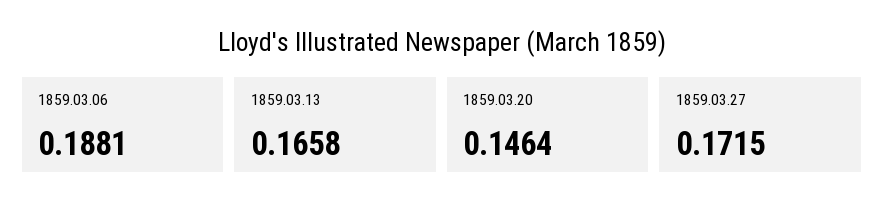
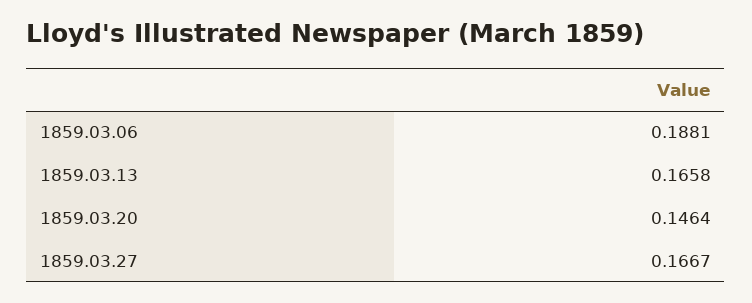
1859.03.27: 0.1715 -> 0.1667

